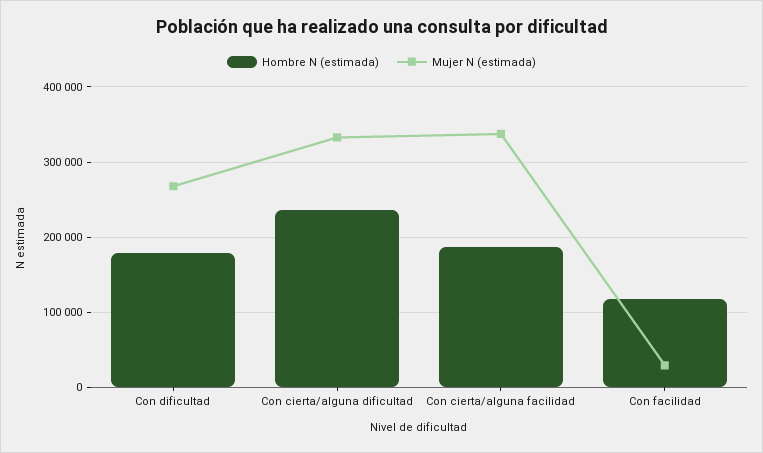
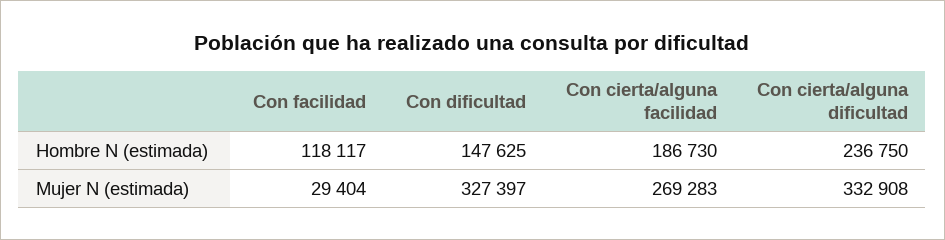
Hombre N (estimada), Con dificultad: 180000 -> 147625
Mujer N (estimada), Con dificultad: 270000 -> 327397
Mujer N (estimada), Con cierta/alguna facilidad: 340000 -> 269283

